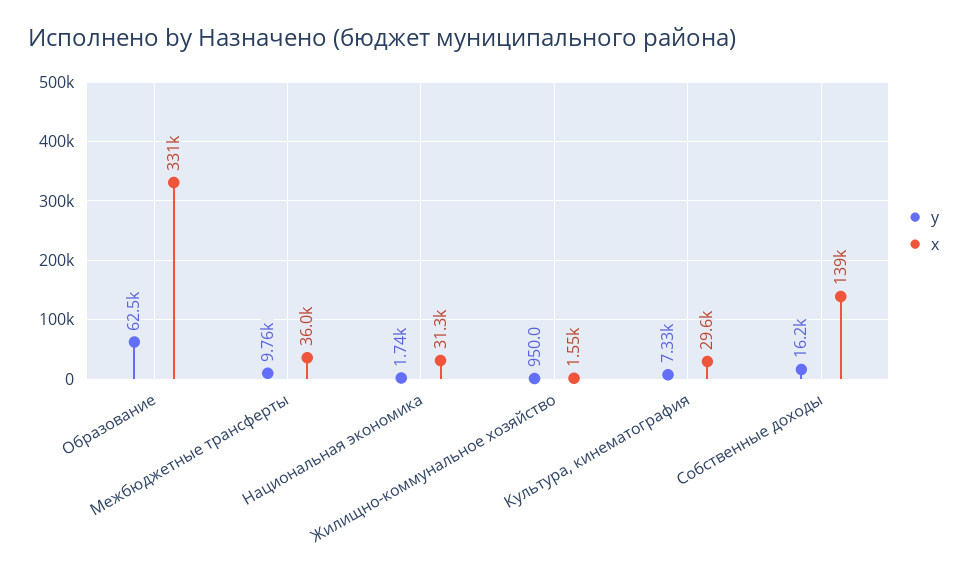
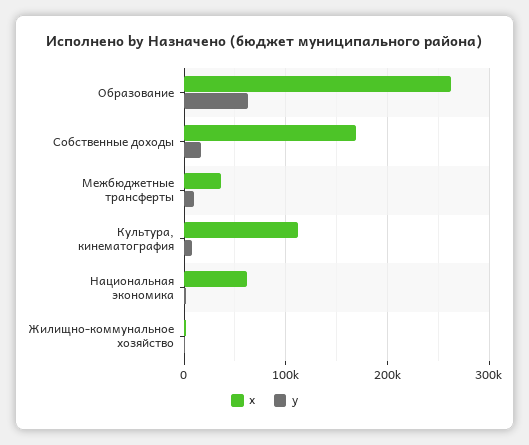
x, Образование: 331000 -> 260000
x, Национальная экономика: 31300 -> 60000
x, Культура, кинематография: 29600 -> 110000
x, Собственные доходы: 139000 -> 170000

